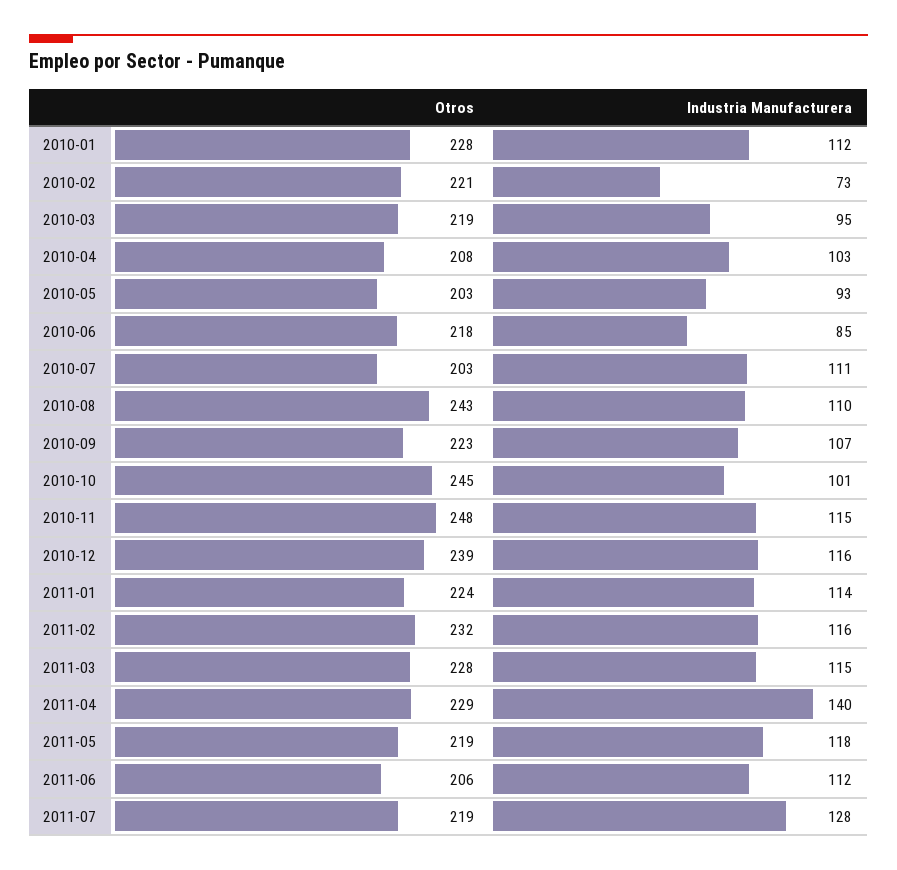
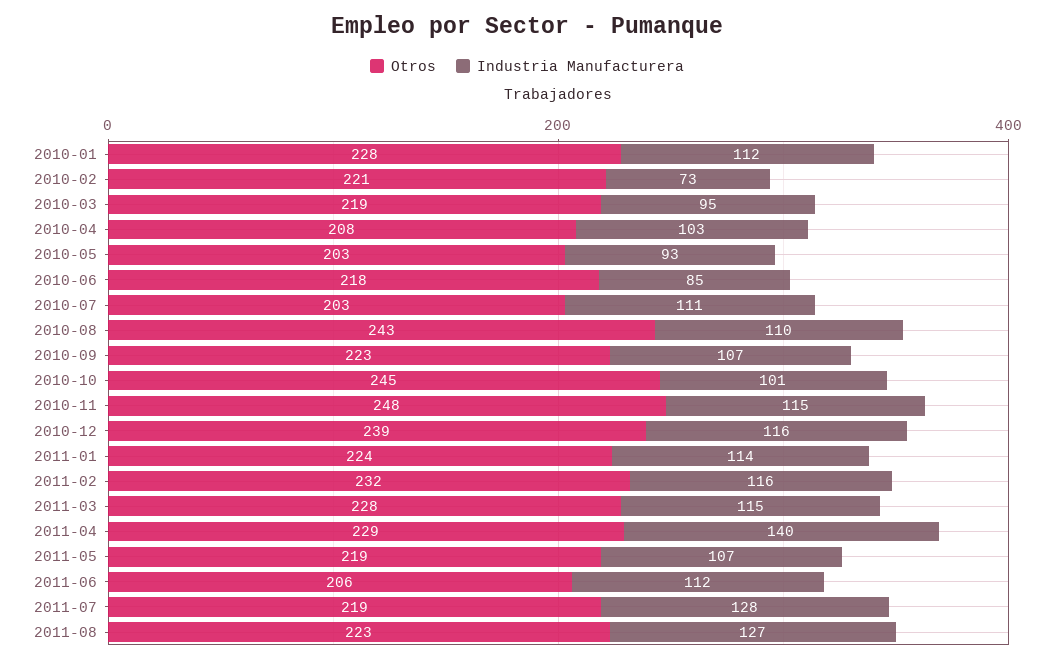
Industria Manufacturera, 2011-05: 118 -> 107
Otros, 2011-08: none -> 223
Industria Manufacturera, 2011-08: none -> 127

